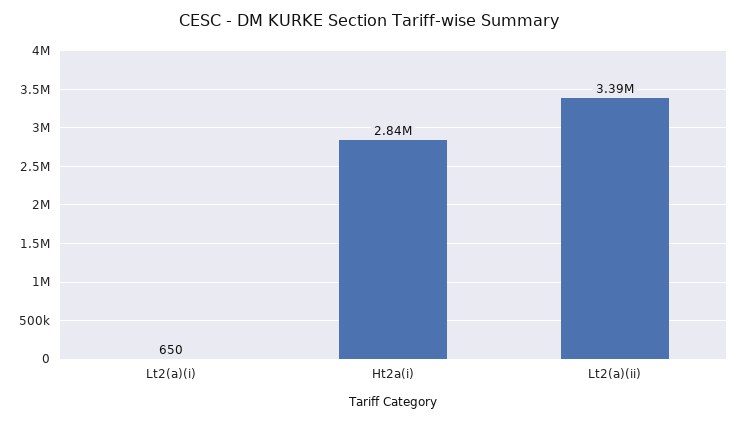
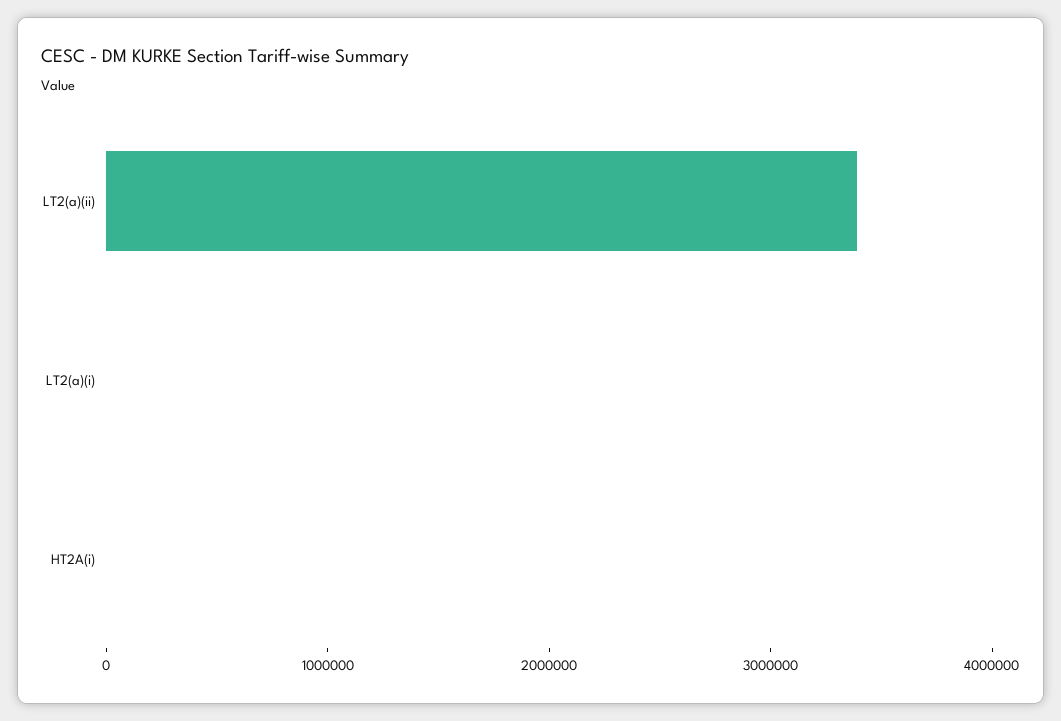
Ht2a(i): 2840000 -> 0

